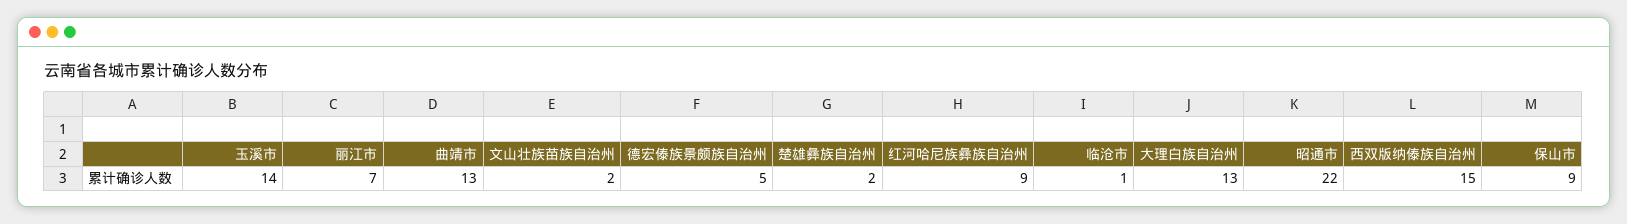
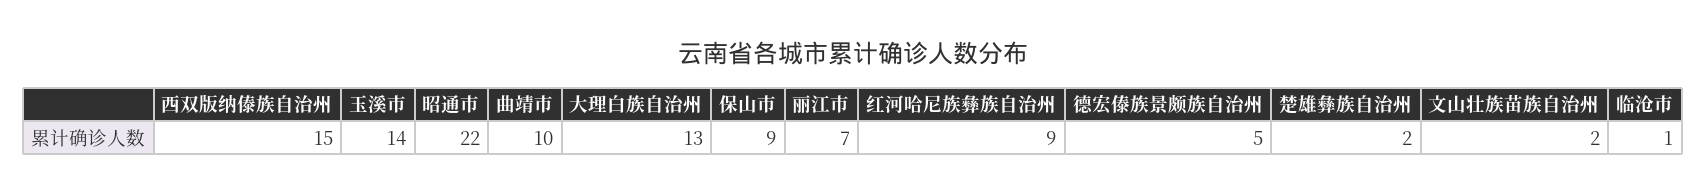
曲靖市: 13 -> 10

